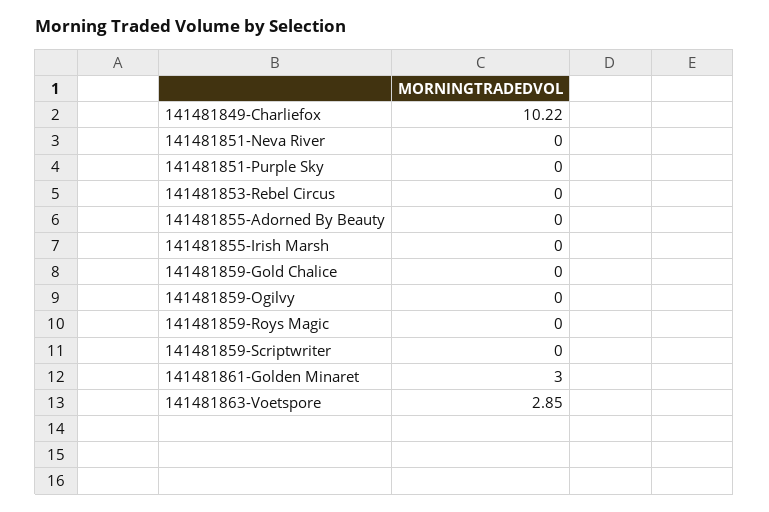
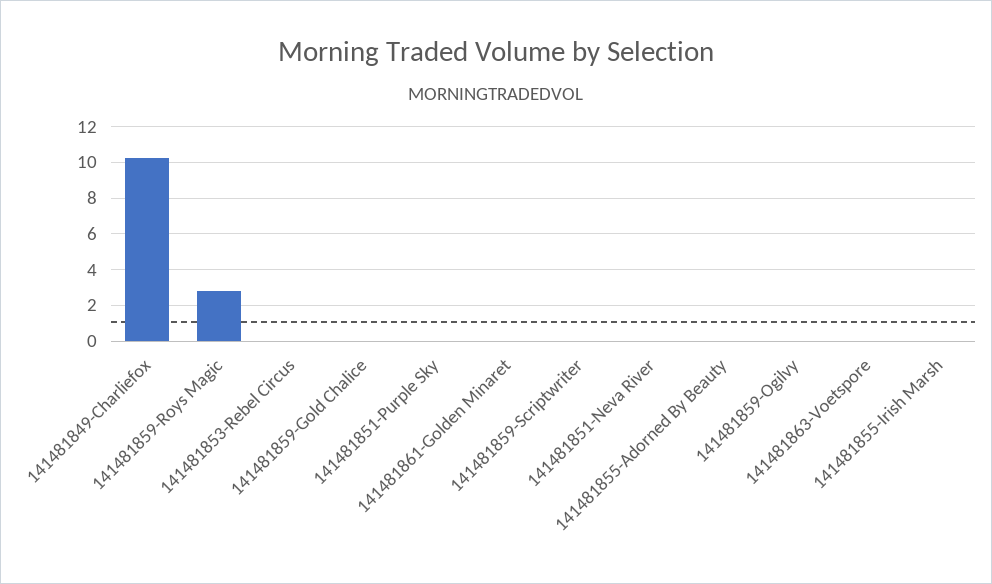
141481859-Roys Magic: 0 -> 3
141481861-Golden Minaret: 3 -> 0
141481863-Voetspore: 2.85 -> 0

